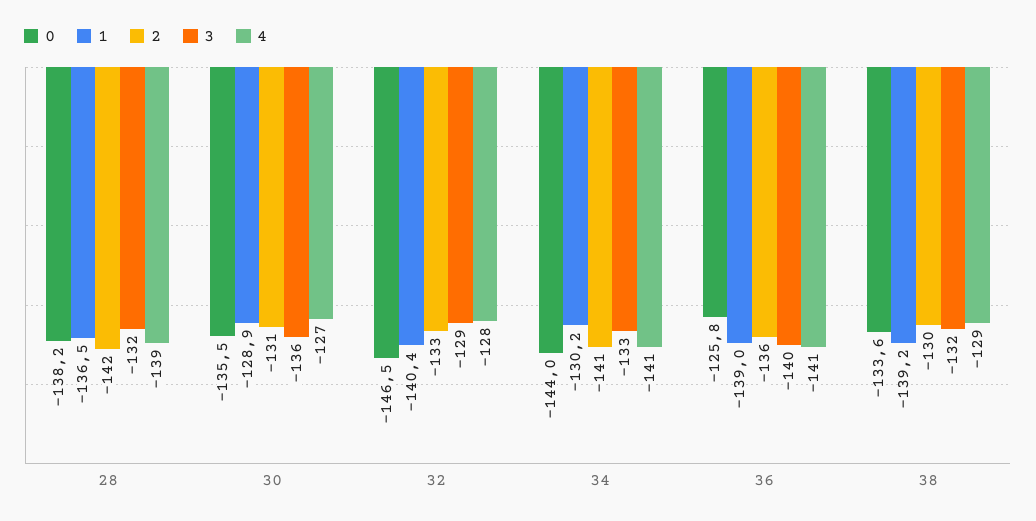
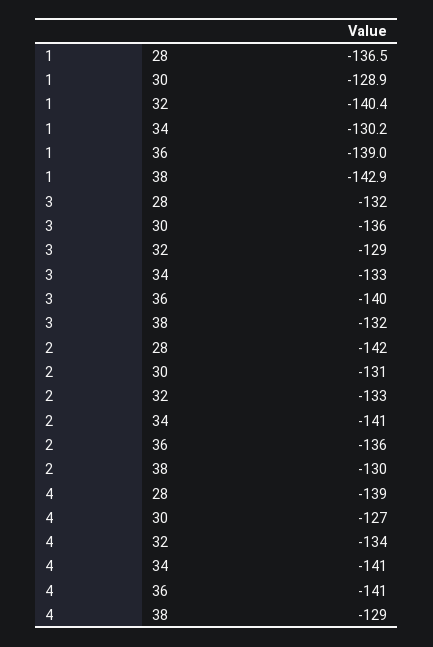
0, 28: -138.2 -> none
0, 30: -135.5 -> none
0, 32: -146.5 -> none
4, 32: -128 -> -134
0, 34: -144 -> none
0, 36: -125.8 -> none
0, 38: -133.6 -> none
1, 38: -139.2 -> -142.9

